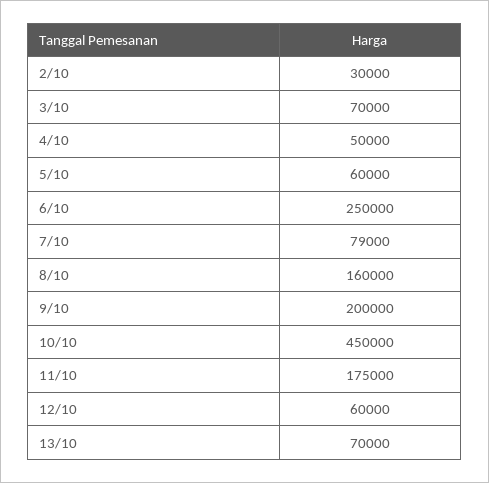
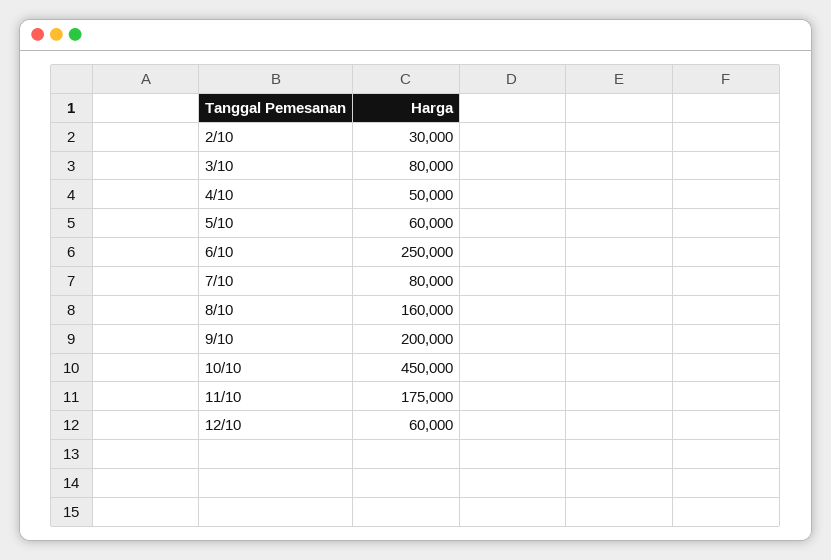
3/10: 70000 -> 80000
7/10: 79000 -> 80000
13/10: 70000 -> none

